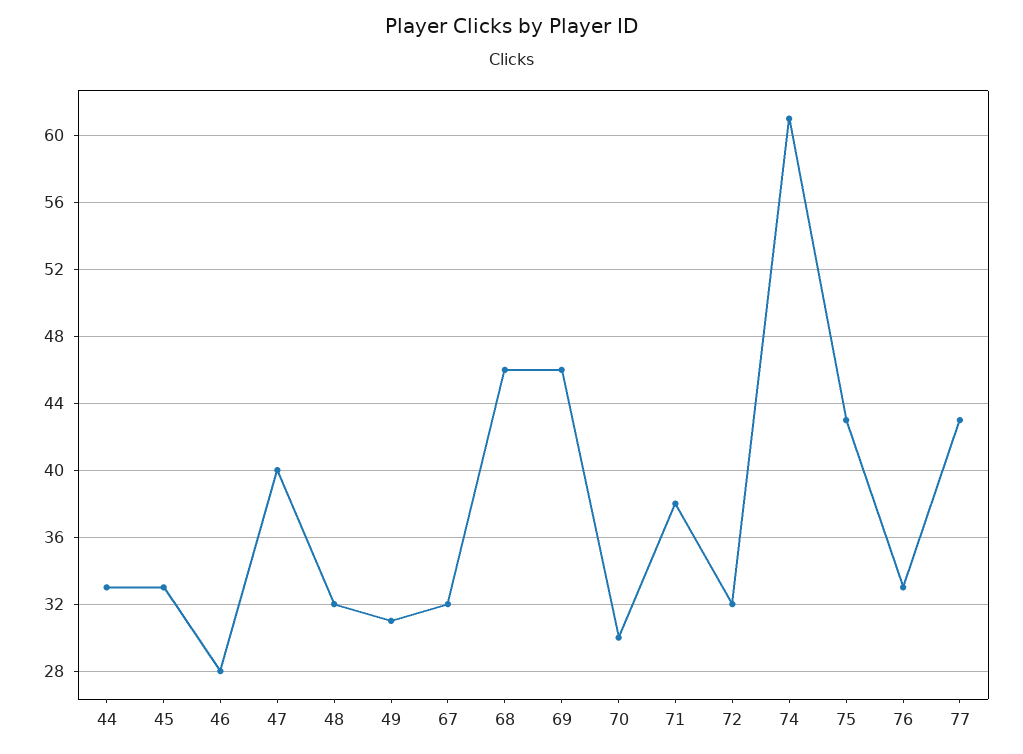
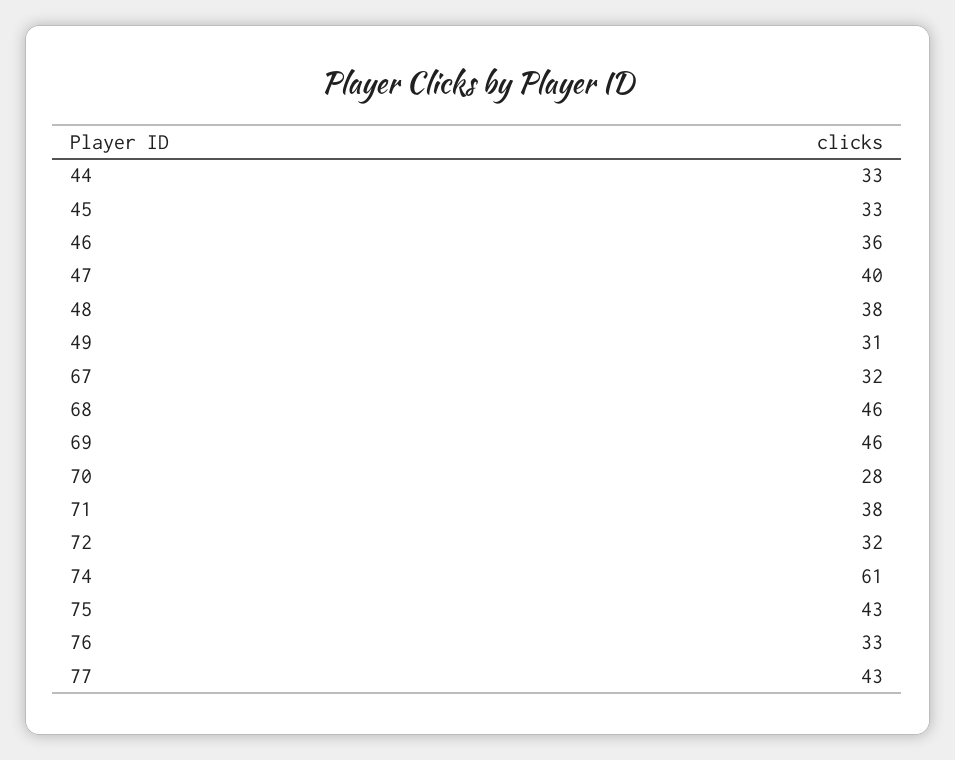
46: 28 -> 36
48: 32 -> 38
70: 30 -> 28

